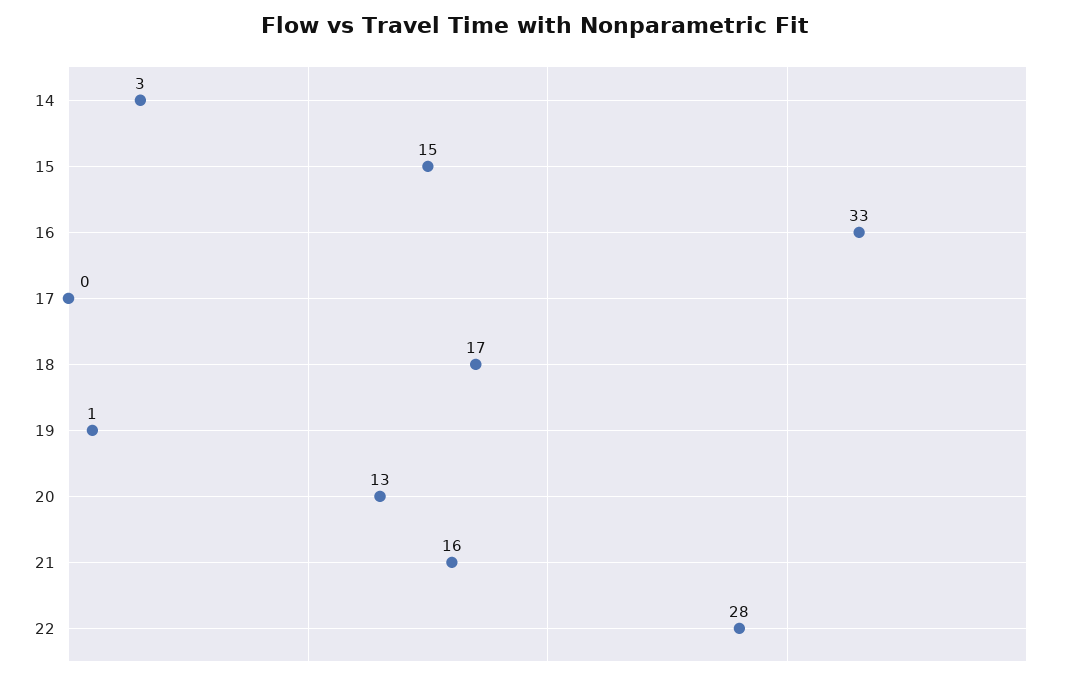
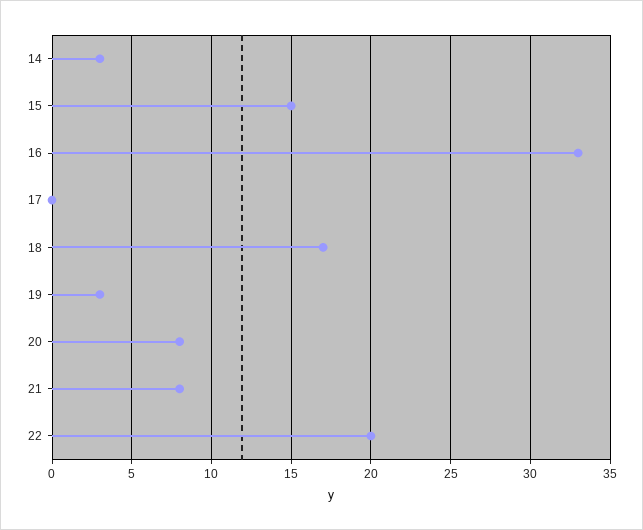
19: 1 -> 3
20: 13 -> 8
21: 16 -> 8
22: 28 -> 20

